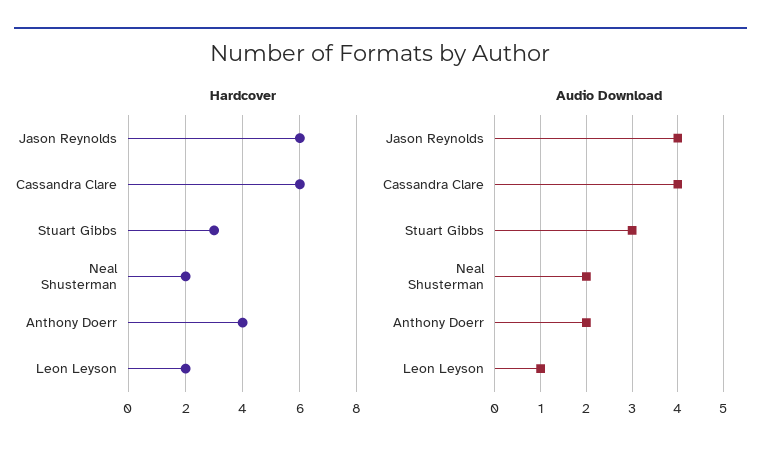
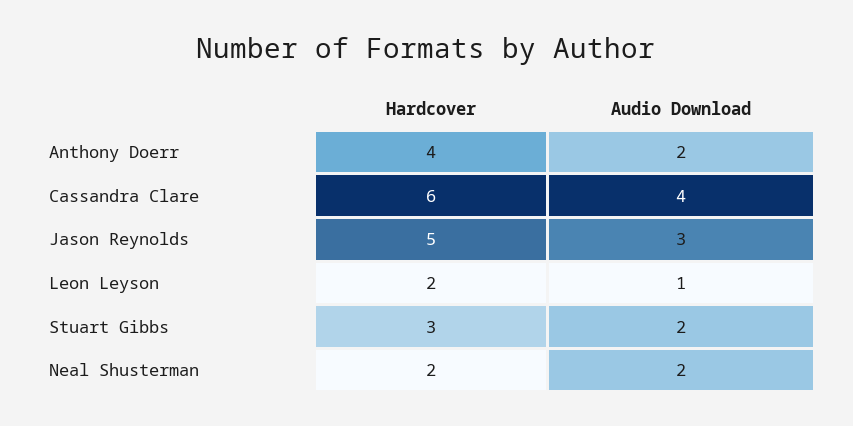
Hardcover, Jason Reynolds: 6 -> 5
Audio Download, Jason Reynolds: 4 -> 3
Audio Download, Stuart Gibbs: 3 -> 2

